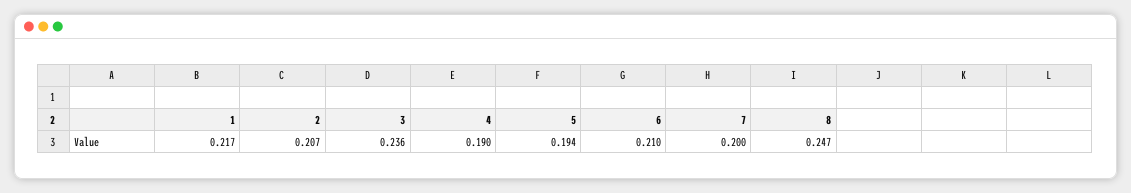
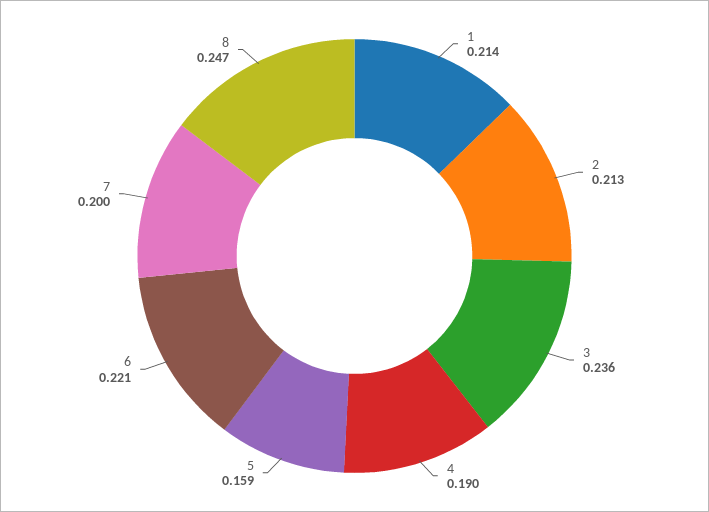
1: 0.217 -> 0.214
2: 0.207 -> 0.213
5: 0.194 -> 0.159
6: 0.21 -> 0.221

